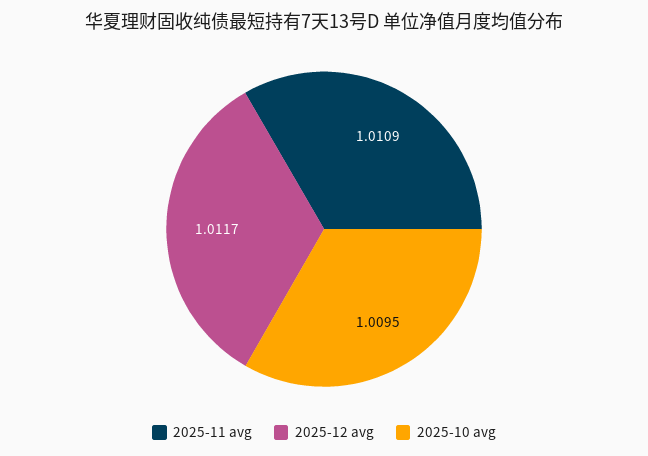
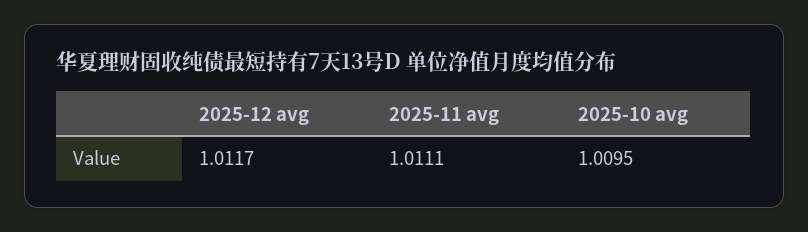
2025-11 avg: 1.0109 -> 1.0111

